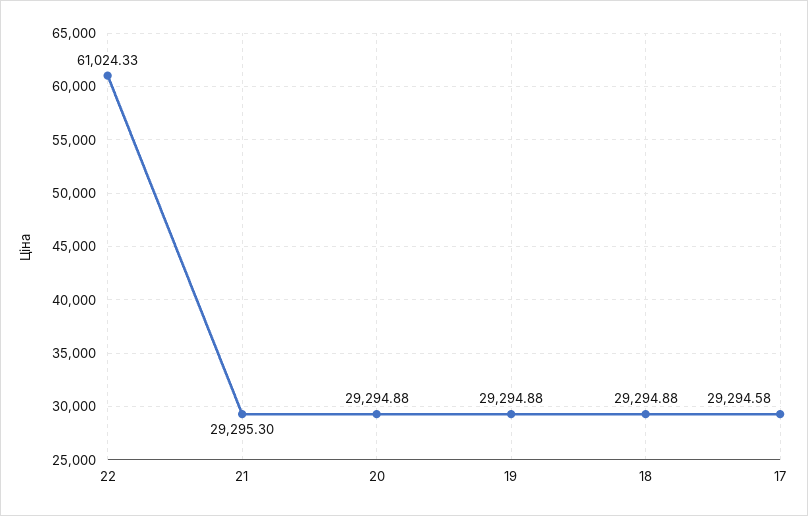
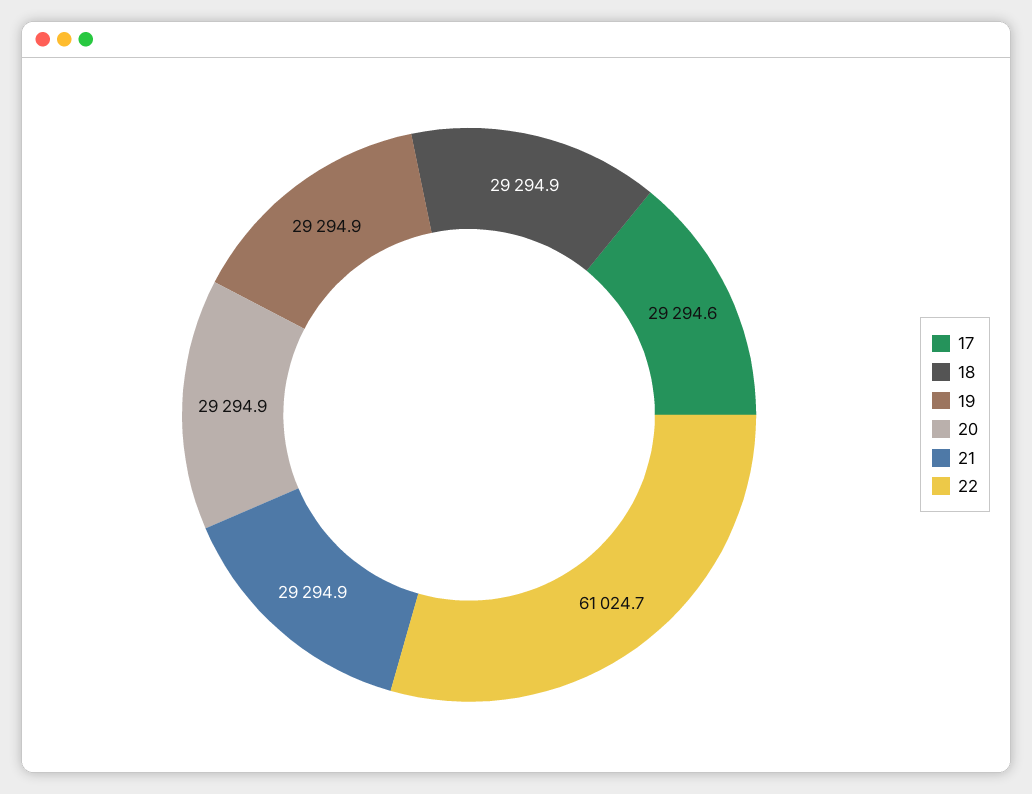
22: 61024.33 -> 61024.7
21: 29295.3 -> 29294.9

